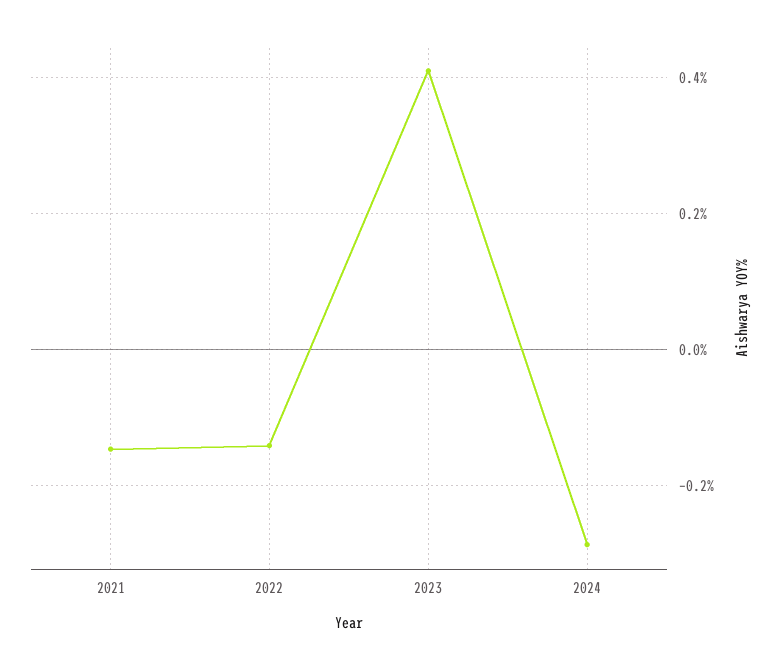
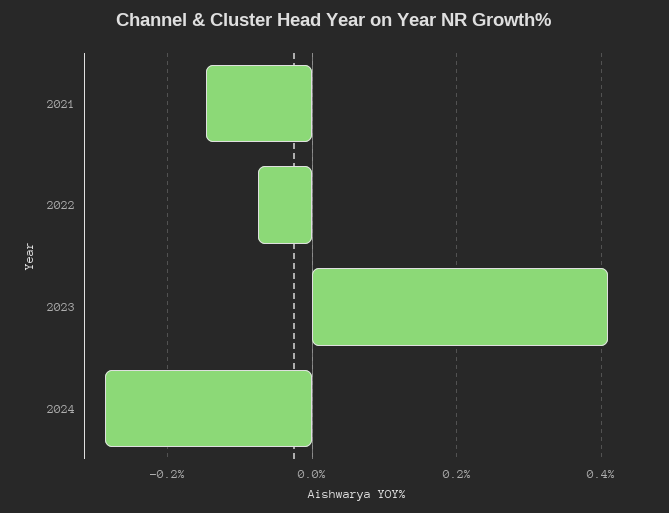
2022: -0.14 -> -0.08

